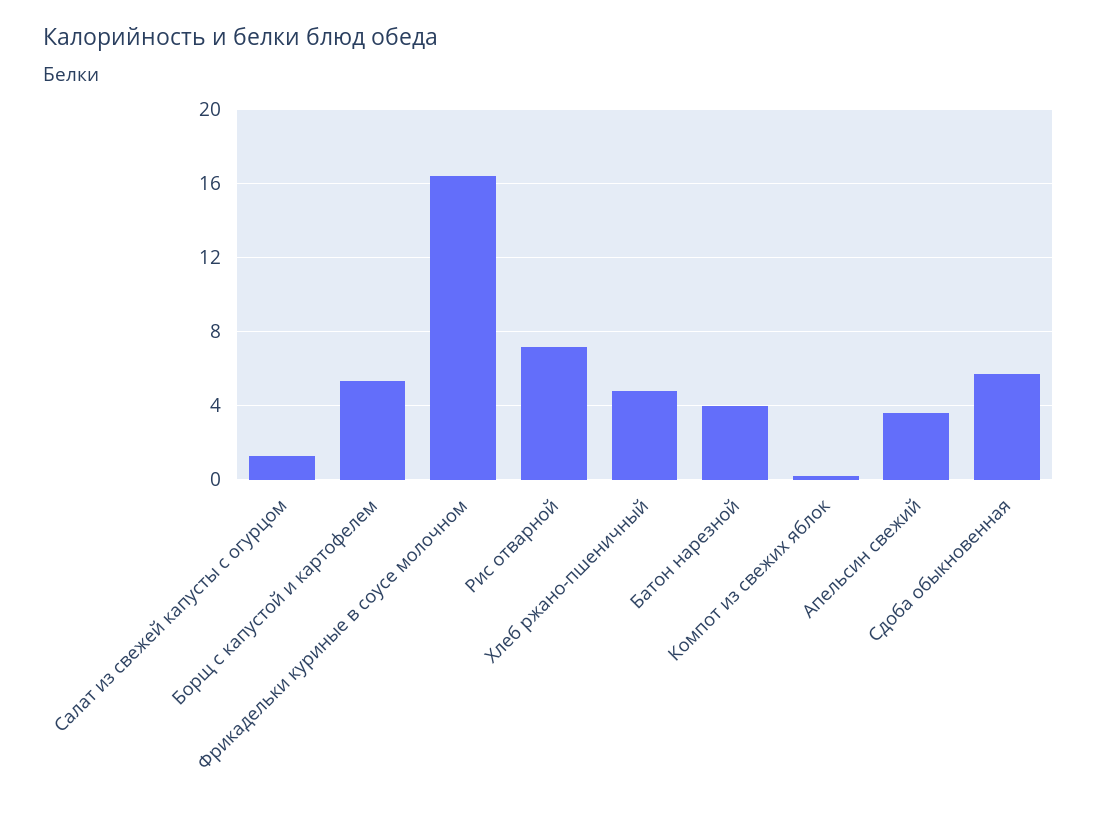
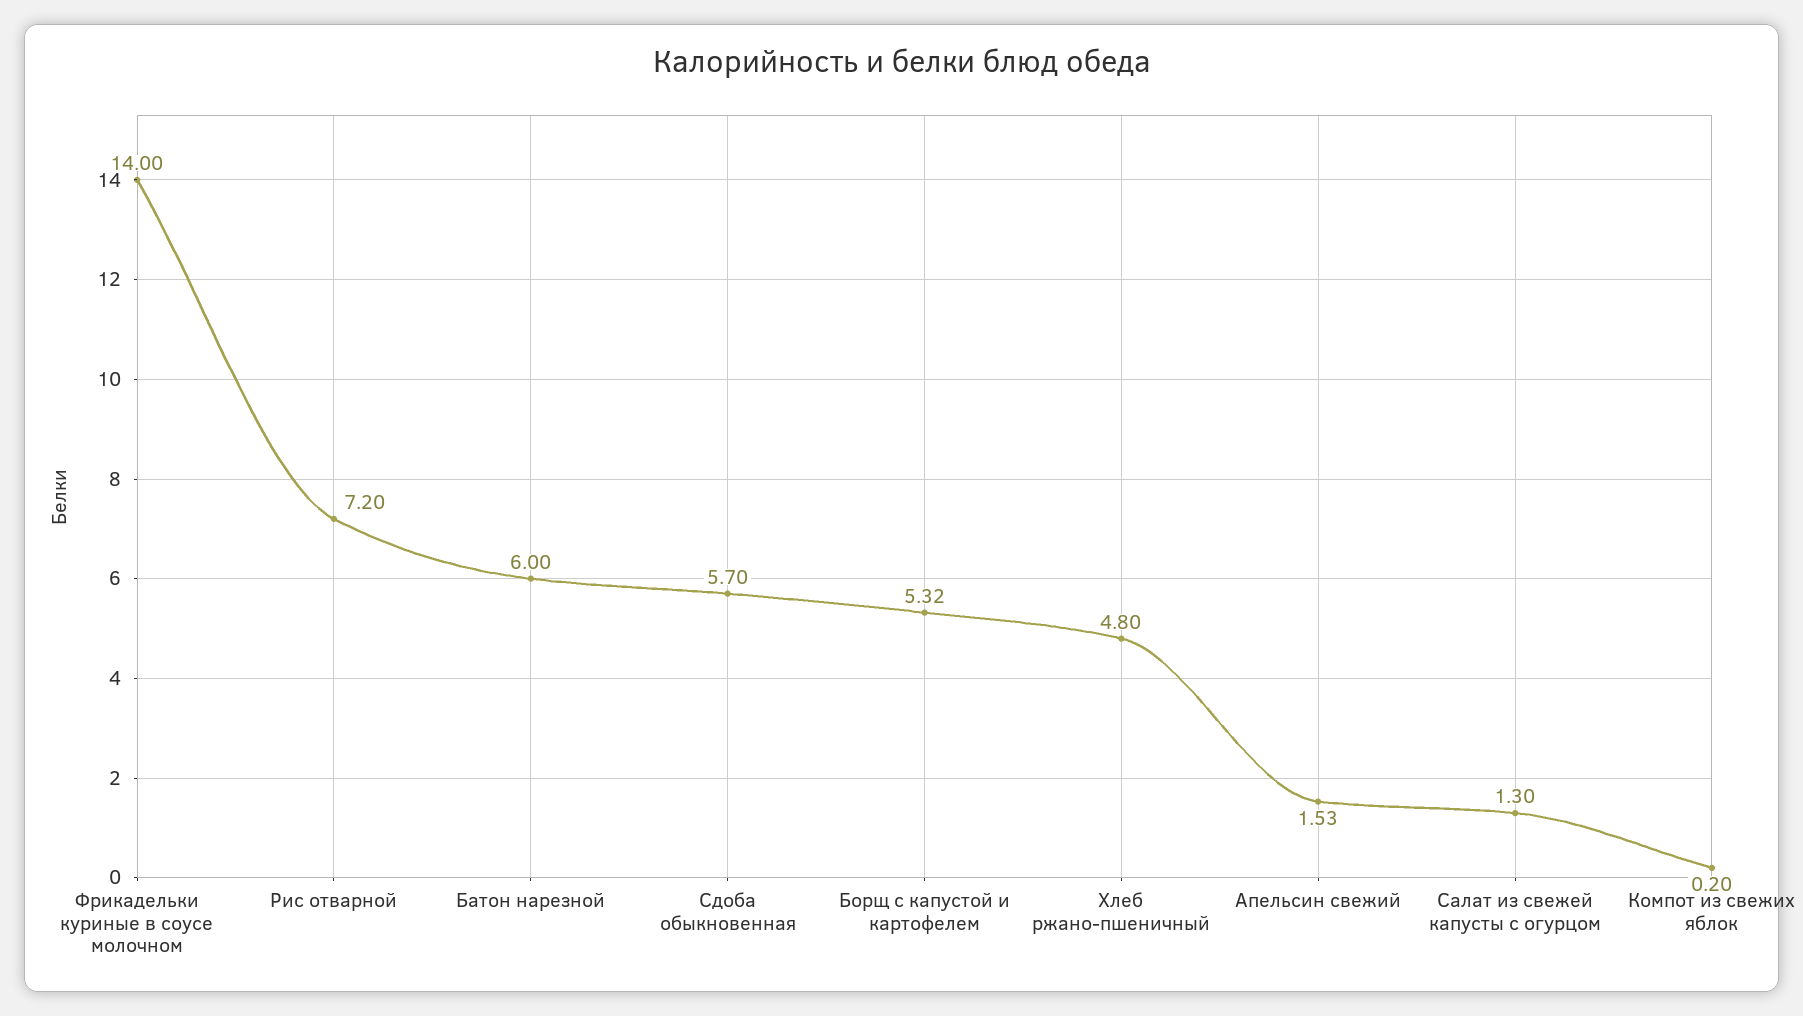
Фрикадельки куриные в соусе молочном: 16.5 -> 14
Батон нарезной: 4 -> 6
Апельсин свежий: 3.5 -> 1.53

